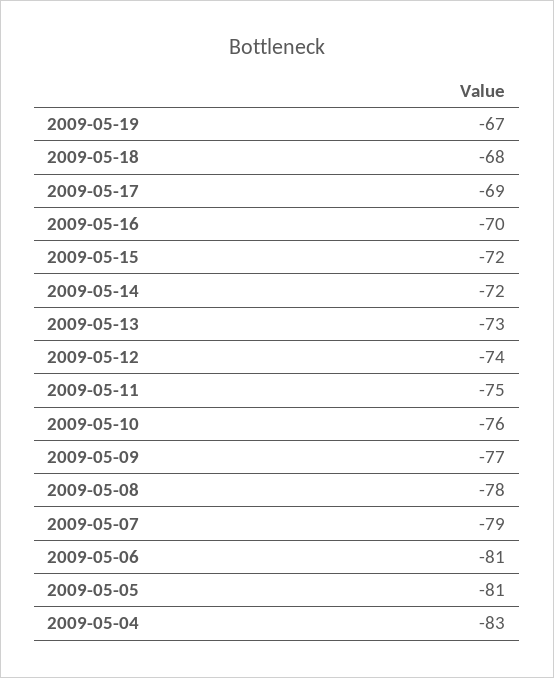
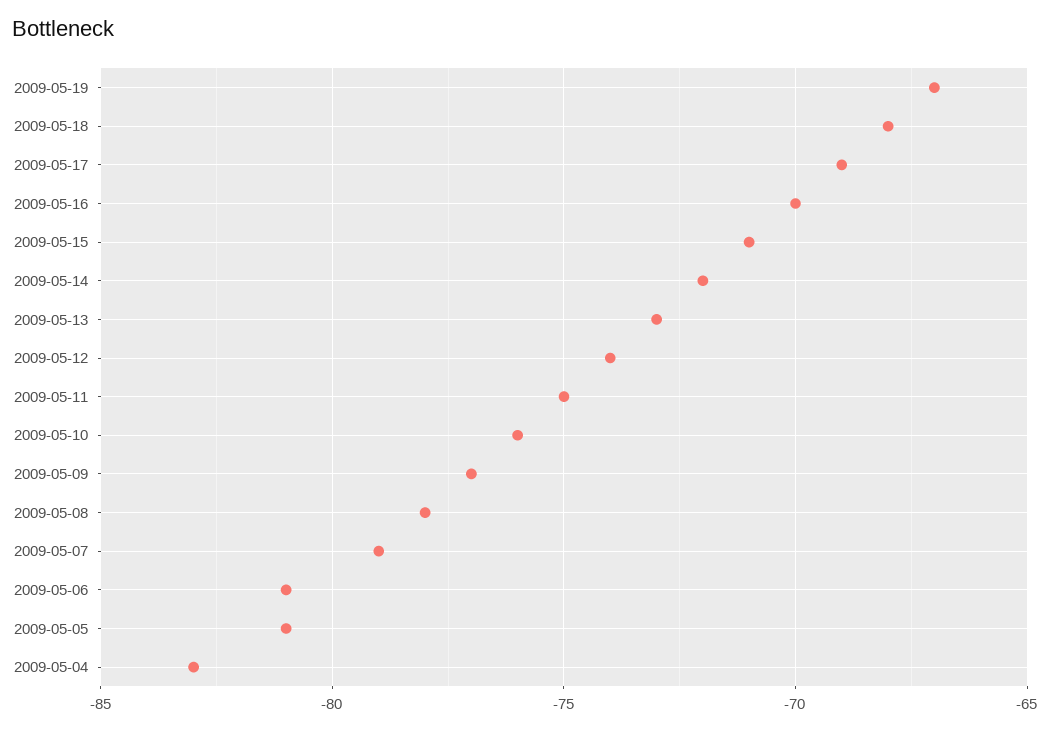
2009-05-15: -72 -> -71

